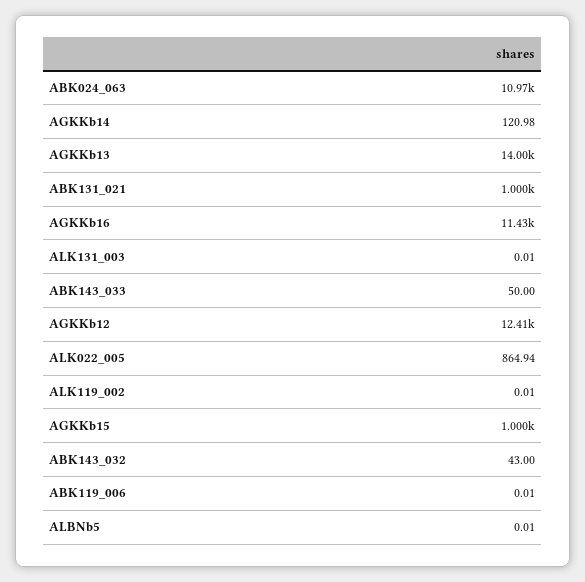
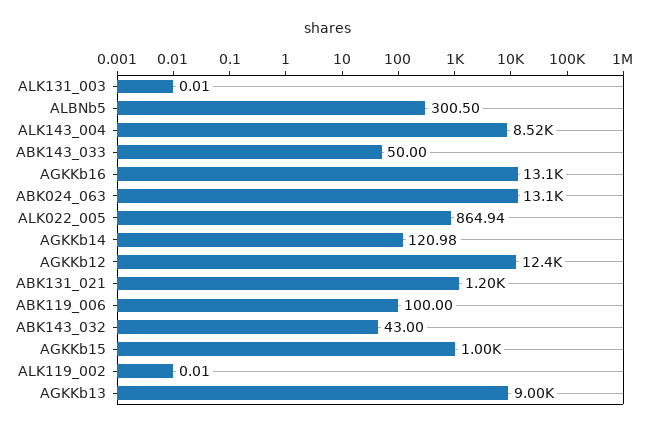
ABK024_063: 10970 -> 13100
AGKKb13: 14000 -> 9000
ABK131_021: 1000 -> 1200
AGKKb16: 11430 -> 13100
ABK119_006: 0.01 -> 100
ALBNb5: 0.01 -> 300.5
ALK143_004: none -> 8520

